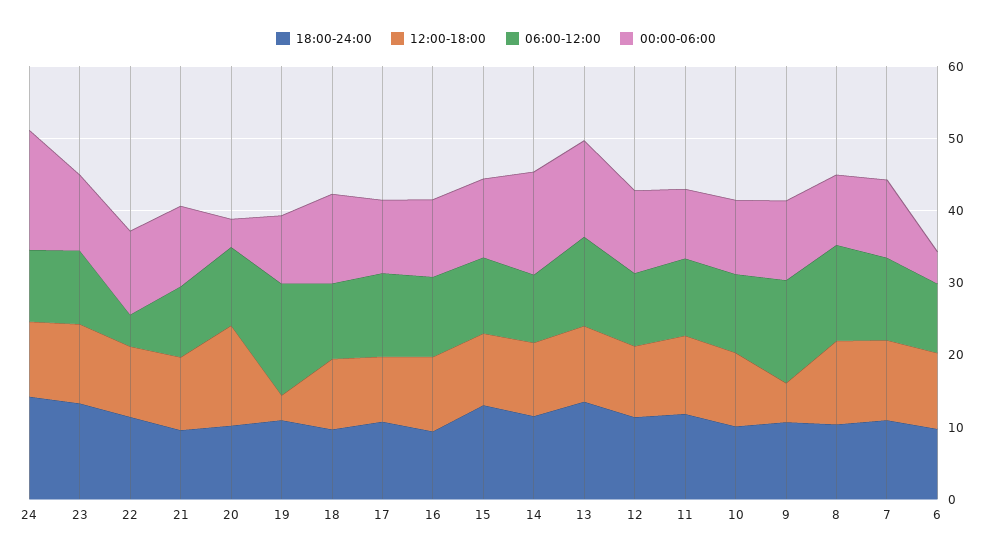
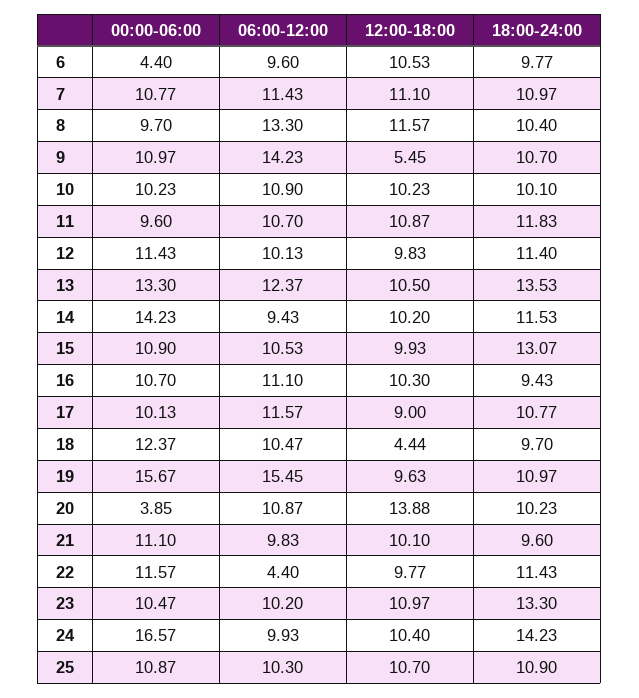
12:00-18:00, 19: 4 -> 9.63
00:00-06:00, 19: 10 -> 15.67
12:00-18:00, 18: 10 -> 4.44
00:00-06:00, 25: none -> 10.87
06:00-12:00, 25: none -> 10.3
12:00-18:00, 25: none -> 10.7
18:00-24:00, 25: none -> 10.9

